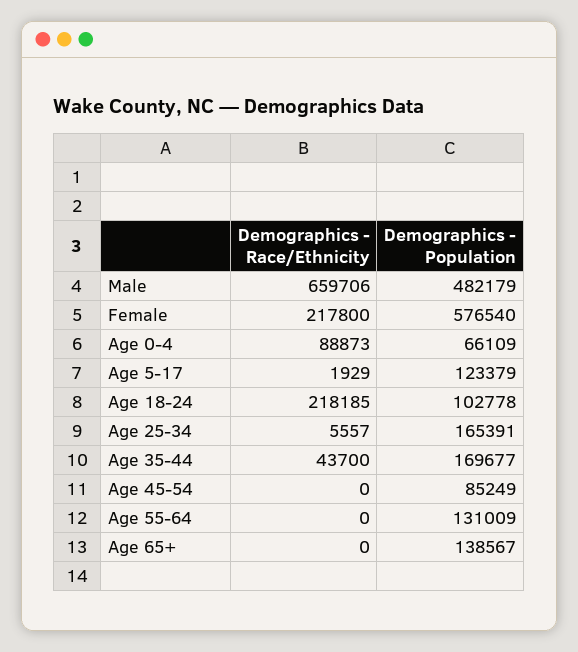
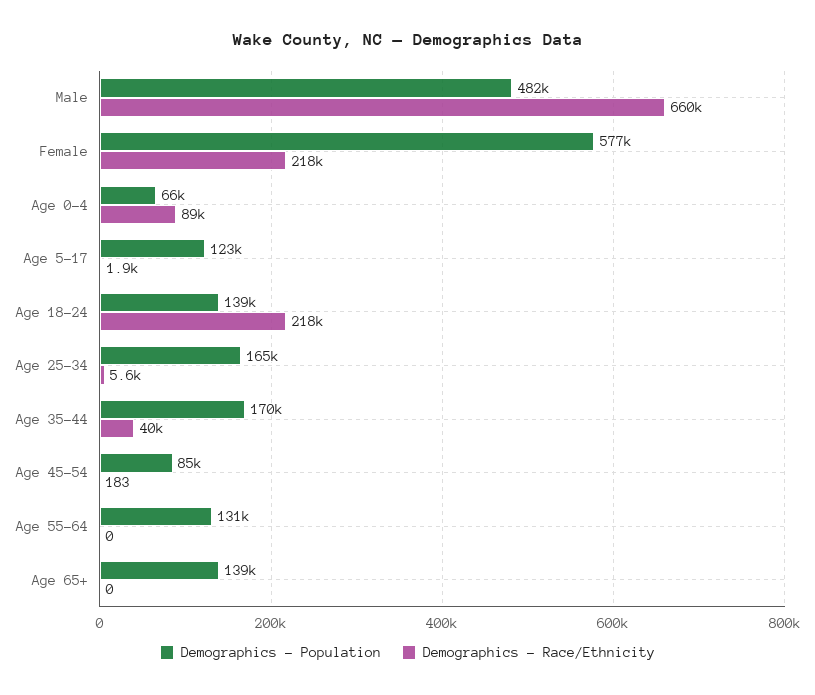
Demographics - Population, Age 18-24: 102778 -> 139000
Demographics - Race/Ethnicity, Age 35-44: 43700 -> 40000
Demographics - Race/Ethnicity, Age 45-54: 0 -> 183

